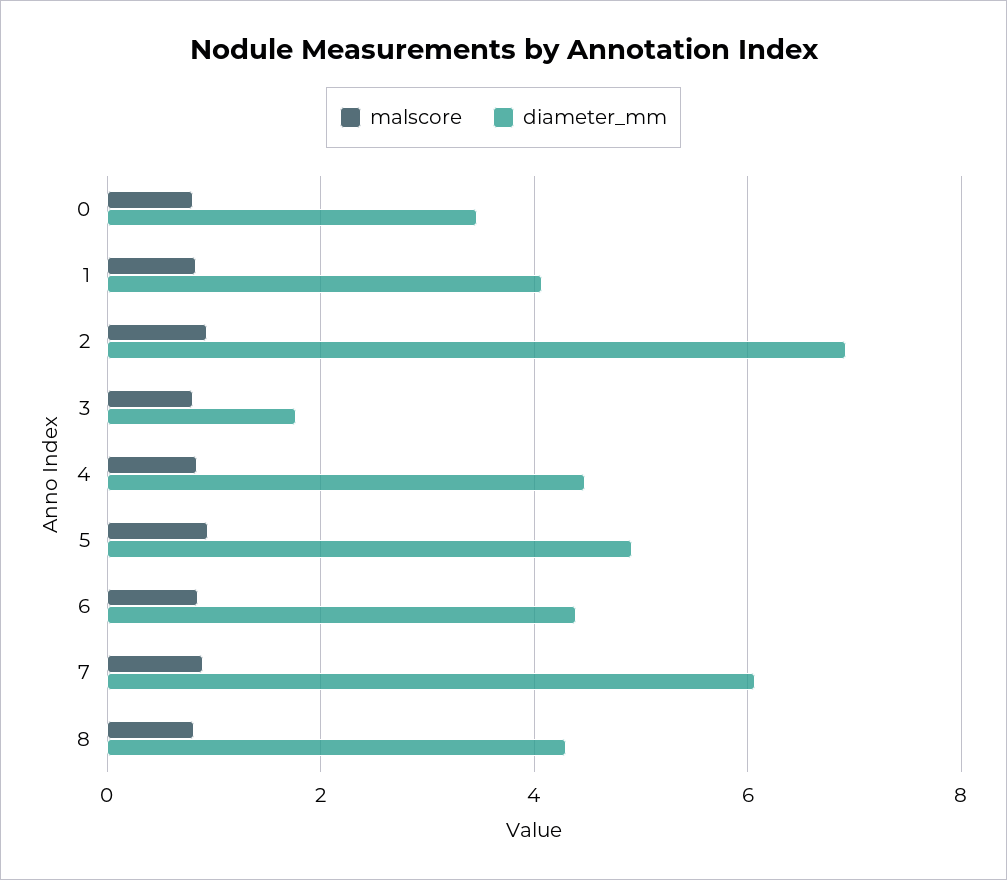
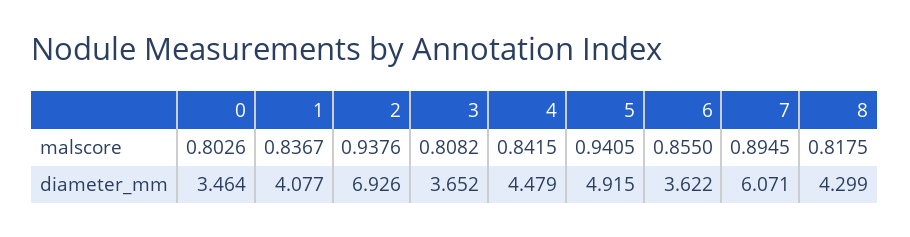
diameter_mm, 3: 1.8 -> 3.652
diameter_mm, 6: 4.4 -> 3.622

